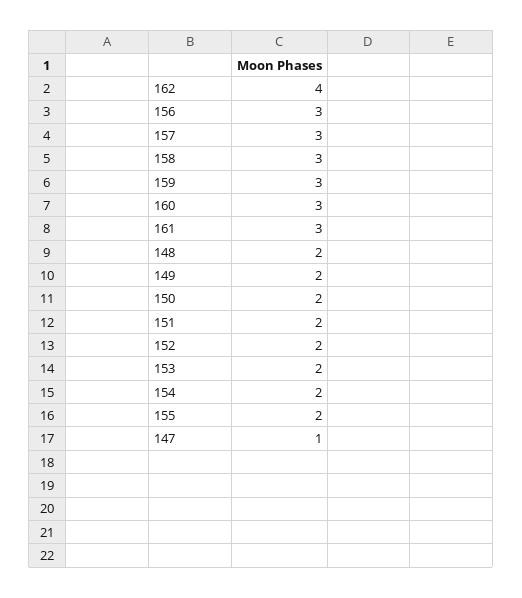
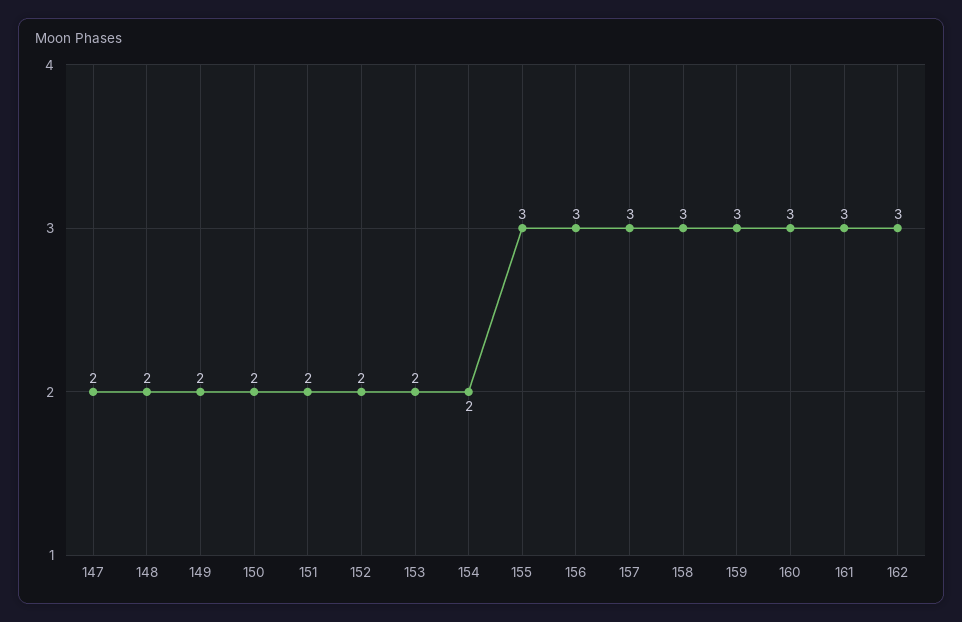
162: 4 -> 3
155: 2 -> 3
147: 1 -> 2

